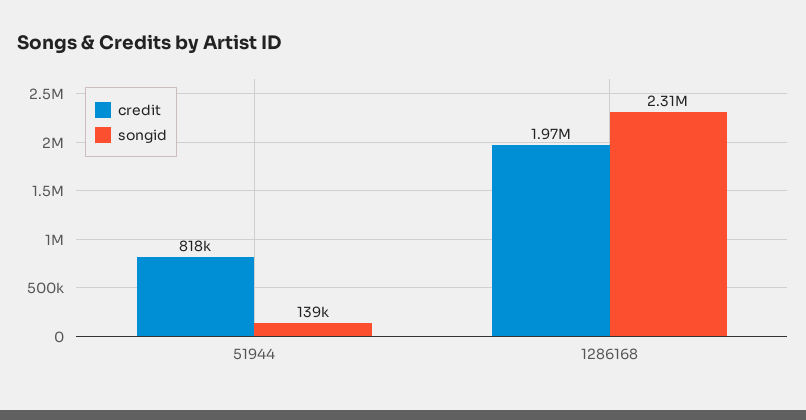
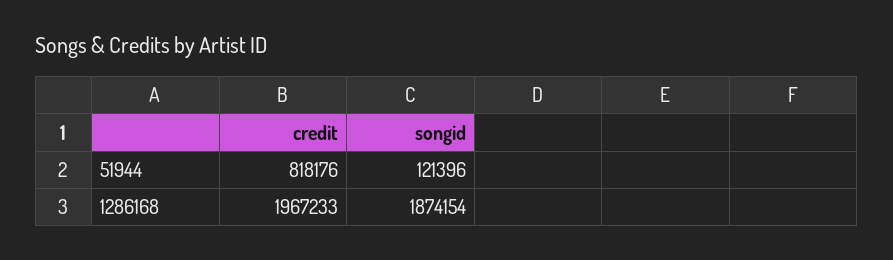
songid, 51944: 139000 -> 121396
songid, 1286168: 2310000 -> 1874154

